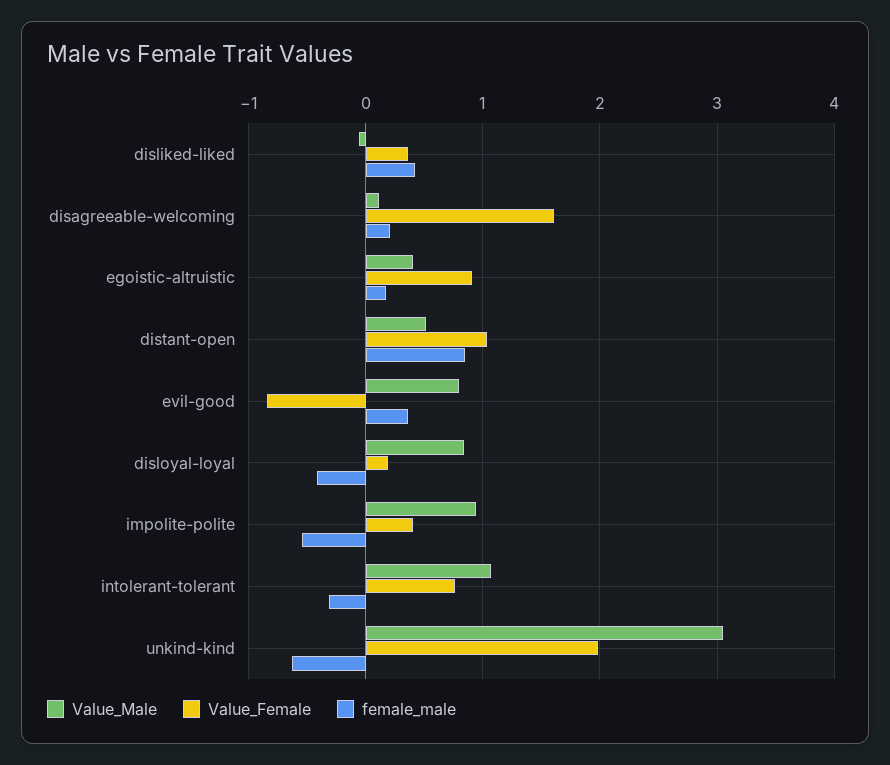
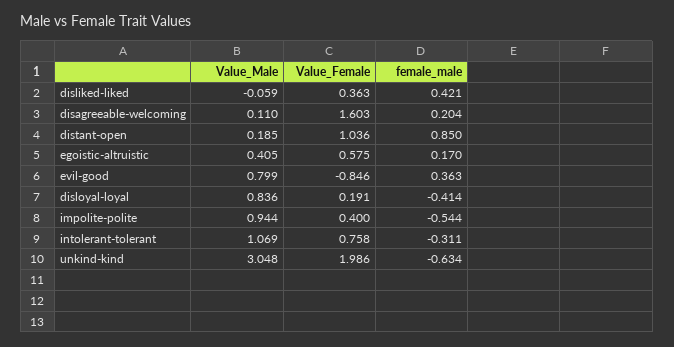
Value_Female, egoistic-altruistic: 0.9 -> 0.575
Value_Male, distant-open: 0.5 -> 0.185

